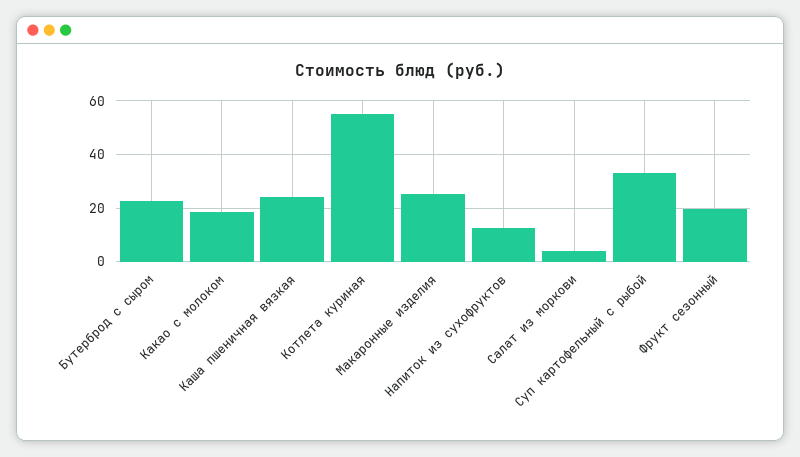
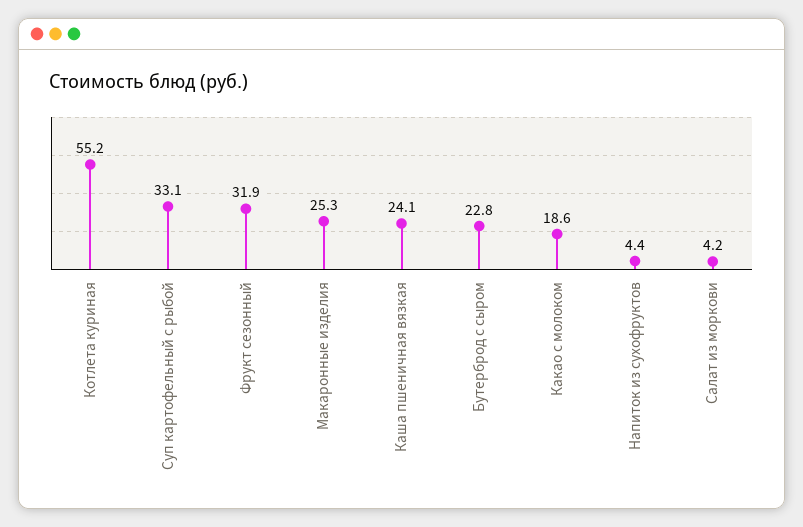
Напиток из сухофруктов: 12.5 -> 4.4
Фрукт сезонный: 20 -> 31.9

